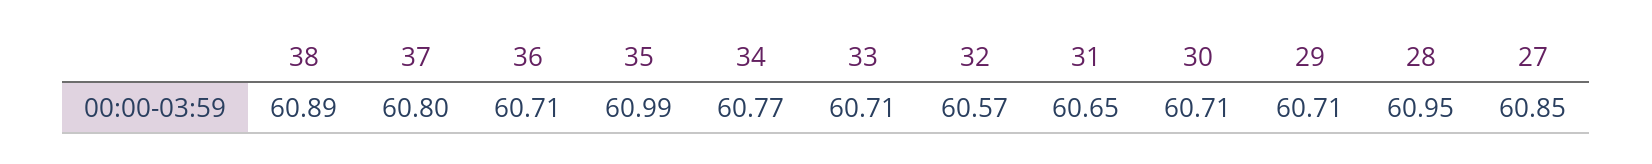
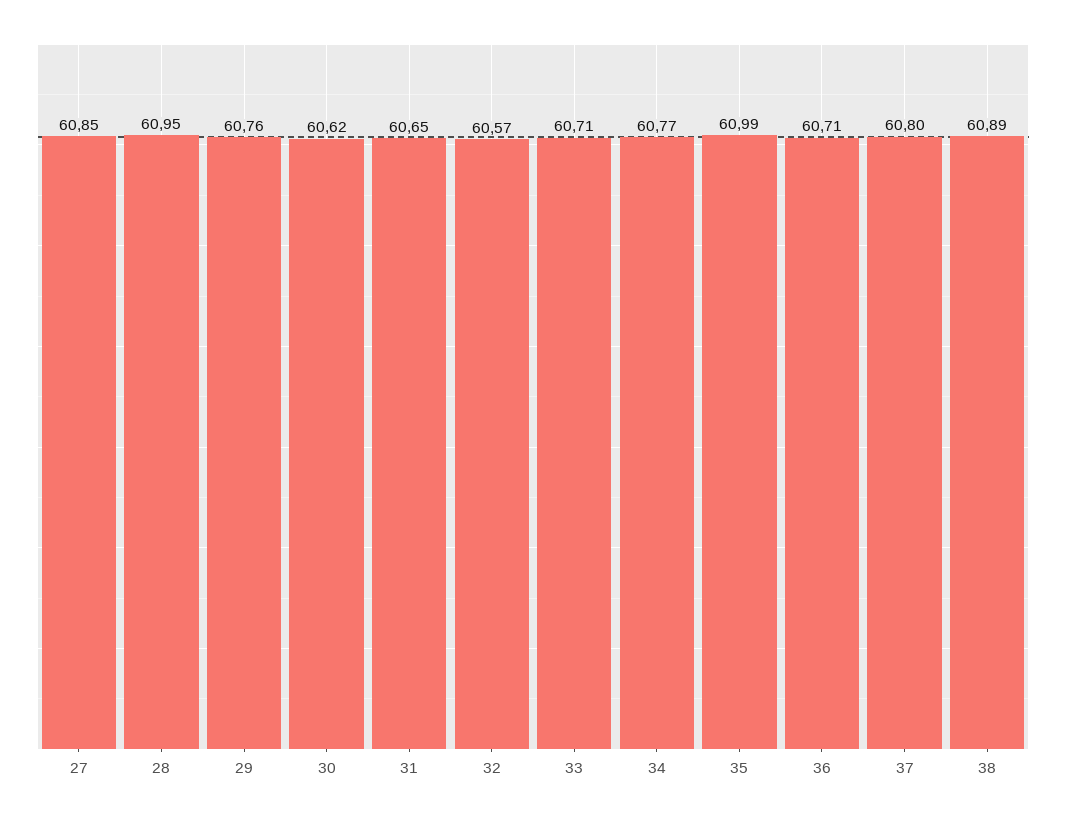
30: 60.71 -> 60.62
29: 60.71 -> 60.76

